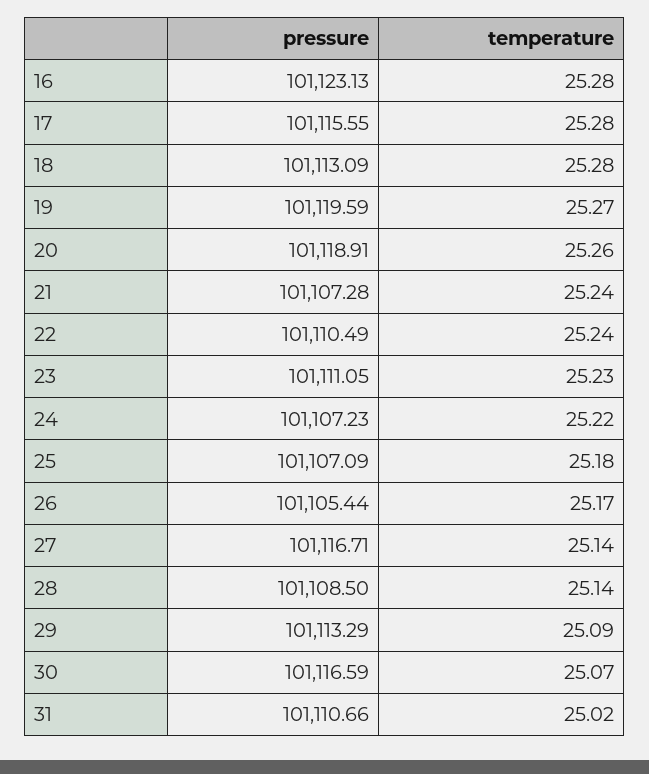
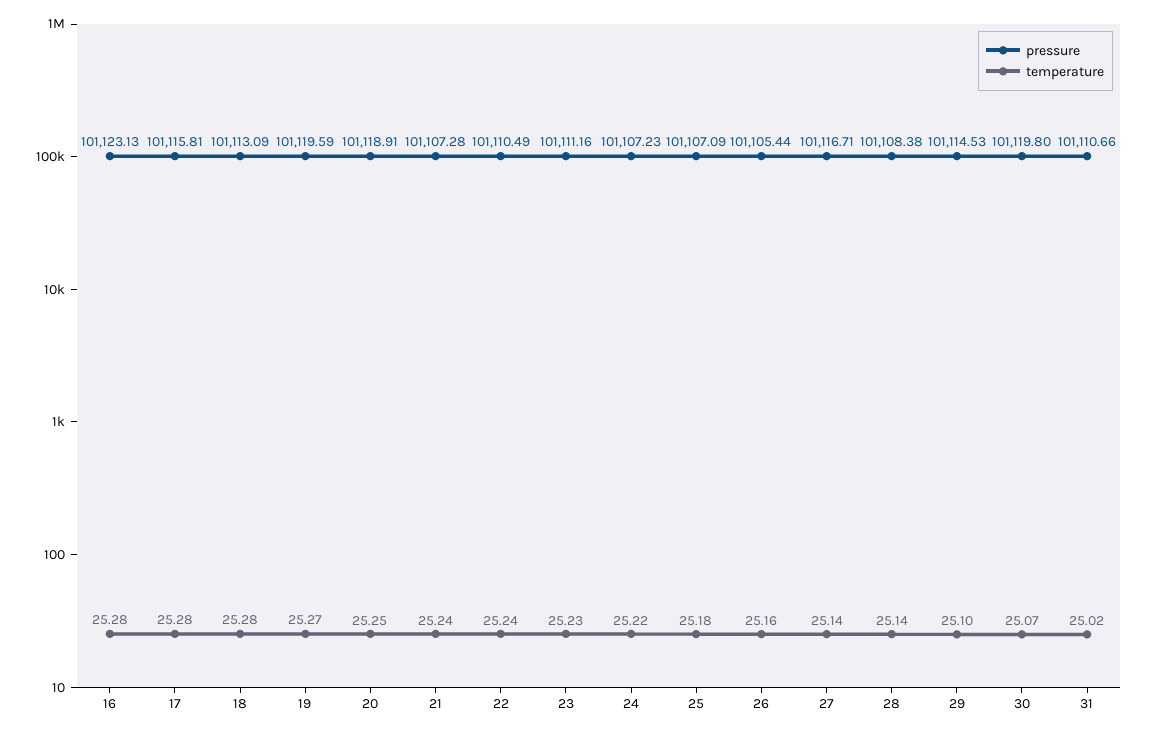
pressure, 17: 101115.55 -> 101115.81
temperature, 20: 25.26 -> 25.25
pressure, 23: 101111.05 -> 101111.16
temperature, 26: 25.17 -> 25.16
pressure, 28: 101108.5 -> 101108.38
pressure, 29: 101113.29 -> 101114.53
temperature, 29: 25.09 -> 25.1
pressure, 30: 101116.59 -> 101119.8

